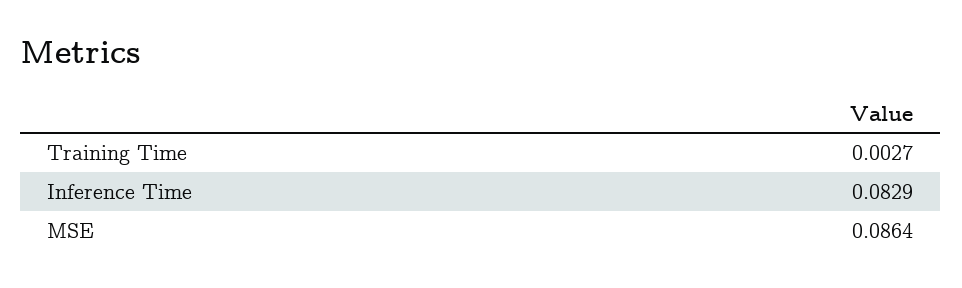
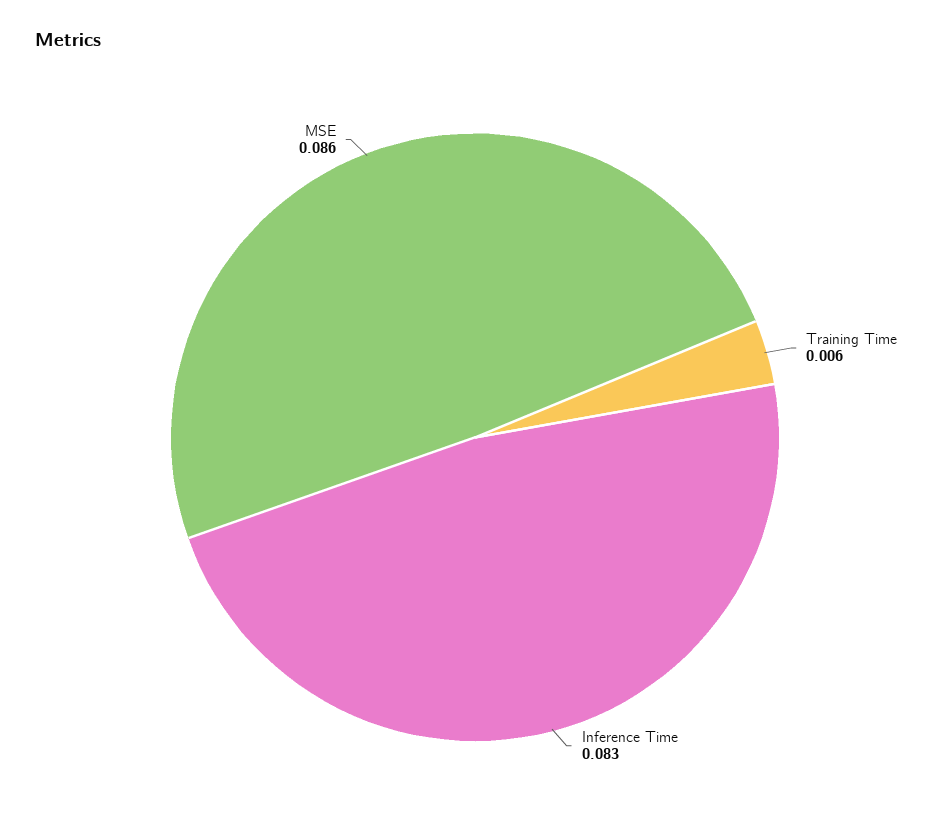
Training Time: 0.0027 -> 0.006

